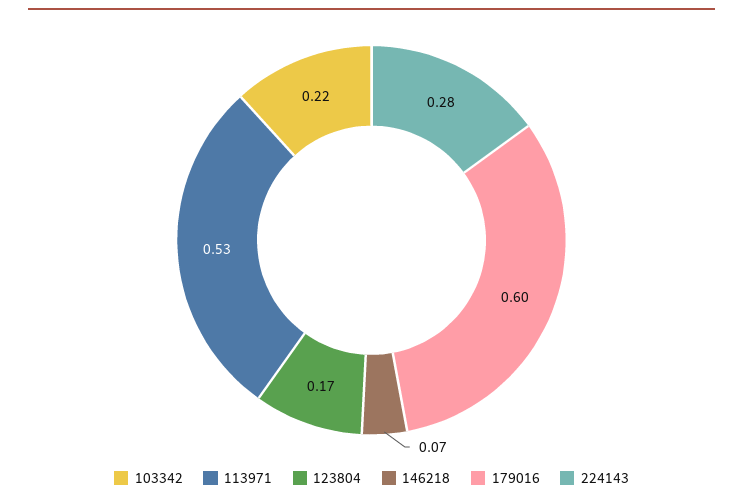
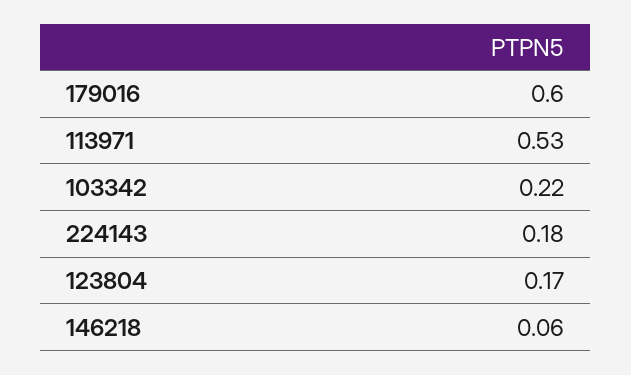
146218: 0.07 -> 0.06
224143: 0.28 -> 0.18

